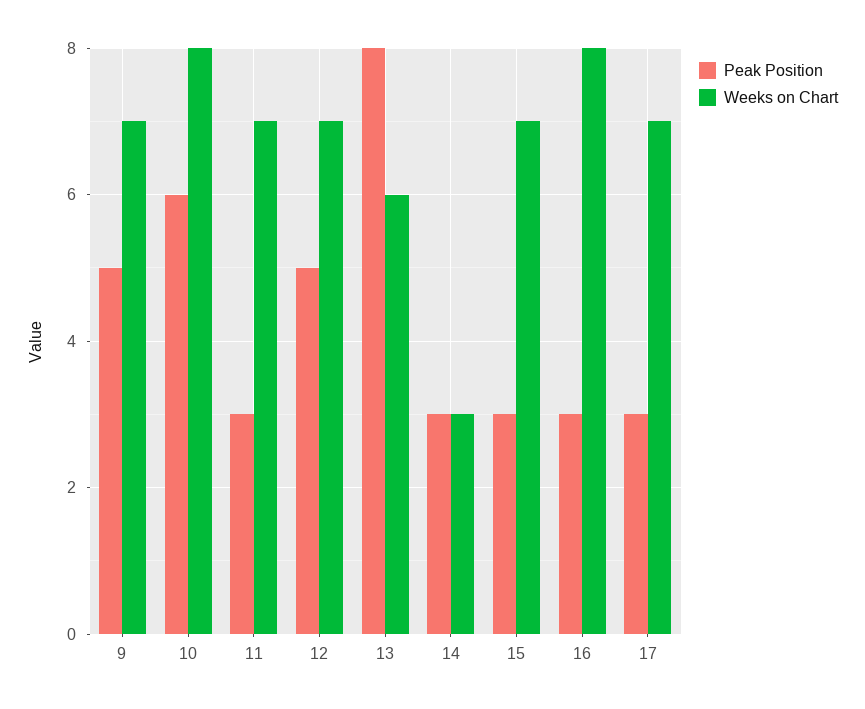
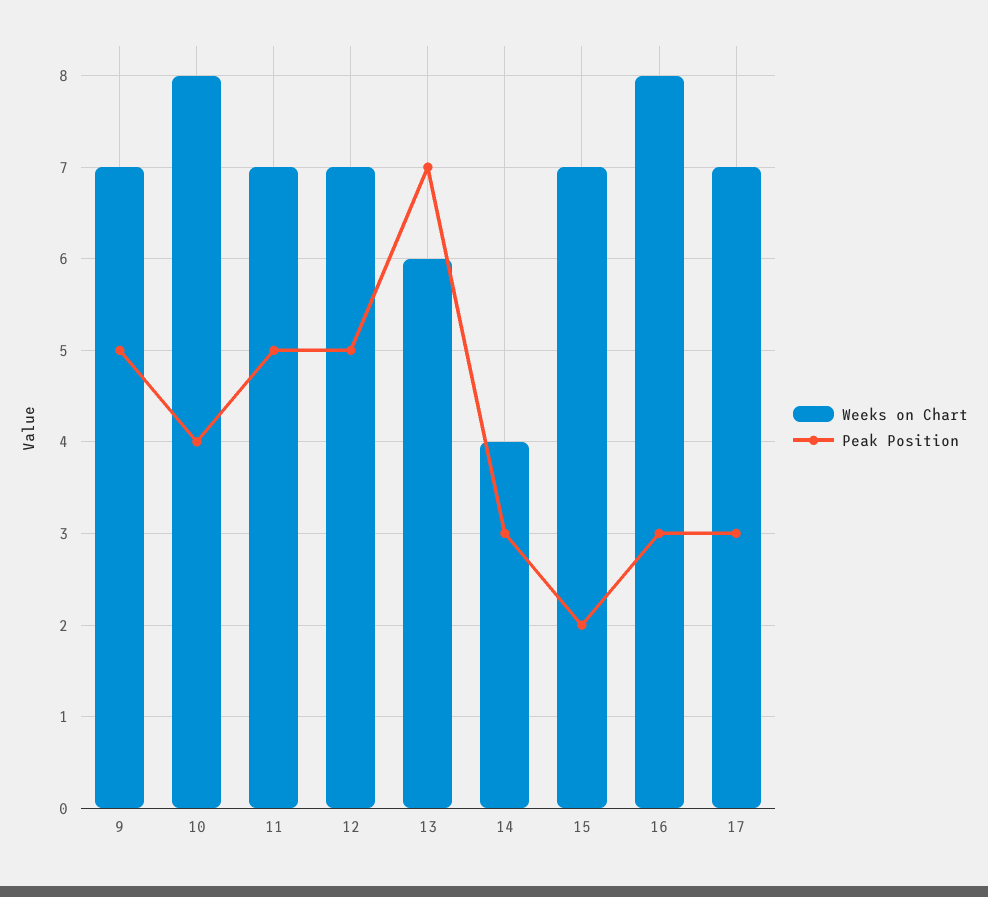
Peak Position, 10: 6 -> 4
Peak Position, 11: 3 -> 5
Peak Position, 13: 8 -> 7
Weeks on Chart, 14: 3 -> 4
Peak Position, 15: 3 -> 2

